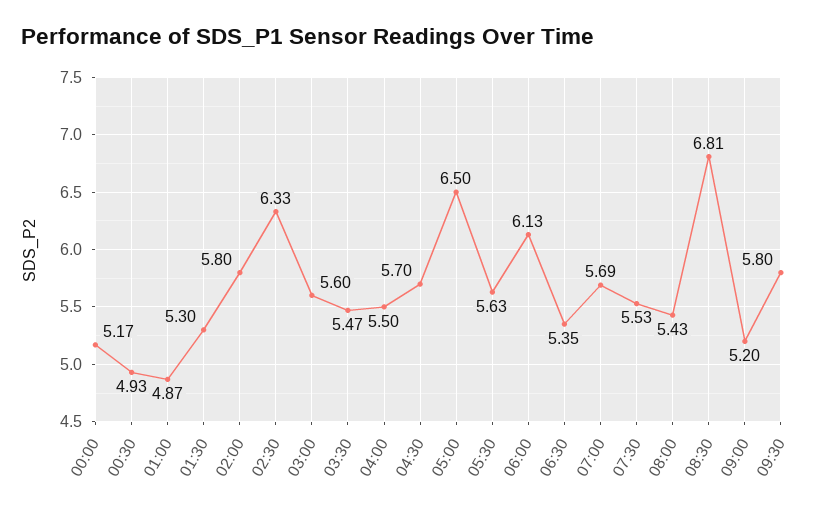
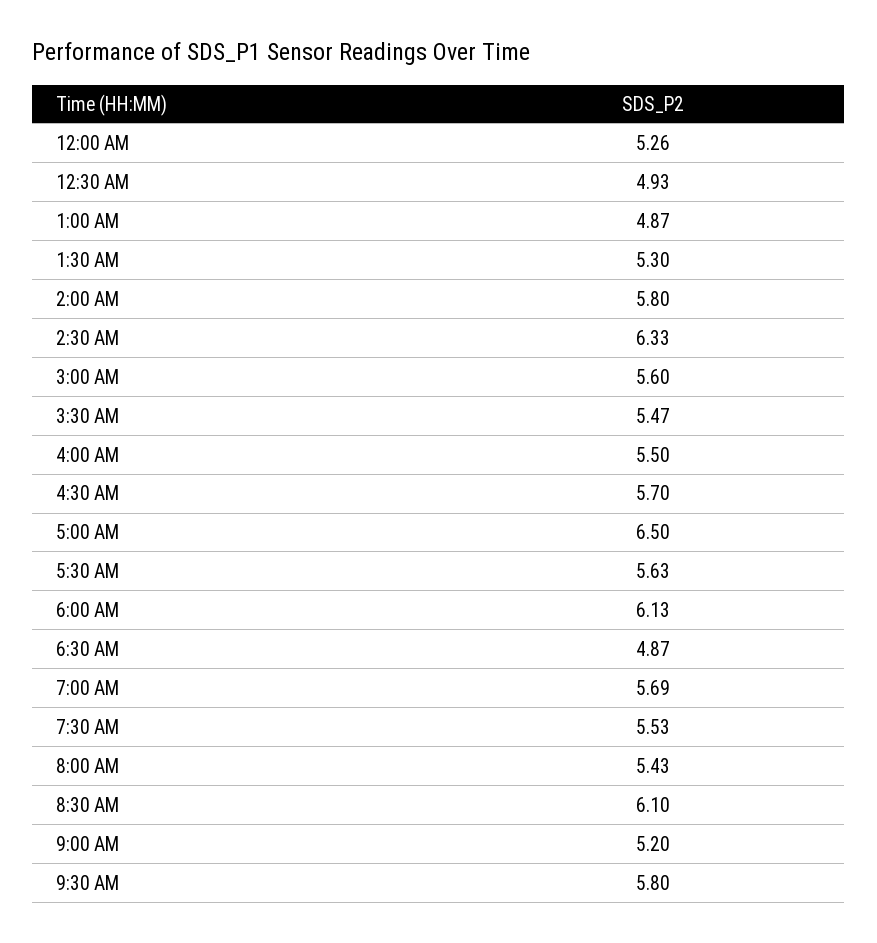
00:00: 5.17 -> 5.26
06:30: 5.35 -> 4.87
08:30: 6.81 -> 6.1

